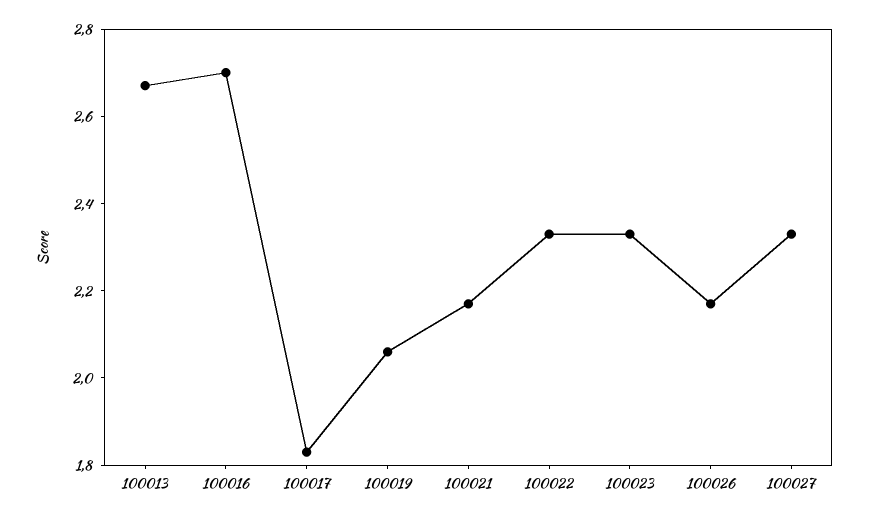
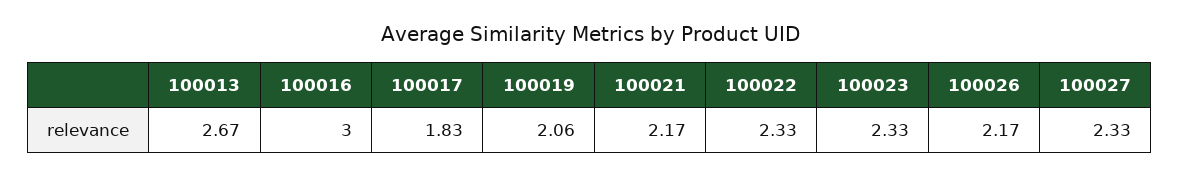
100016: 2.7 -> 3

